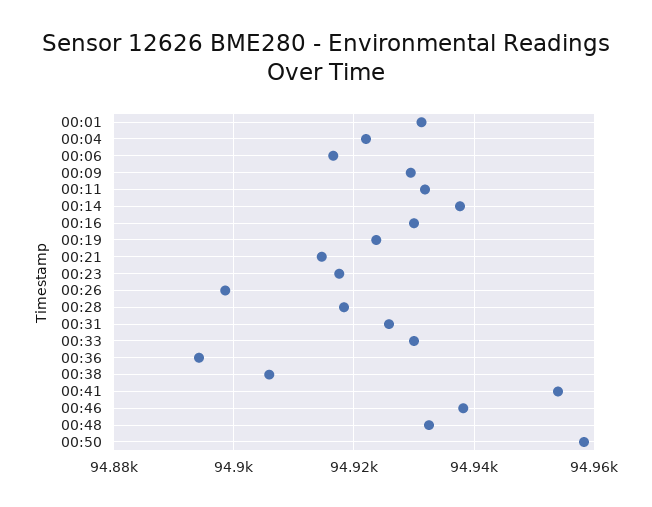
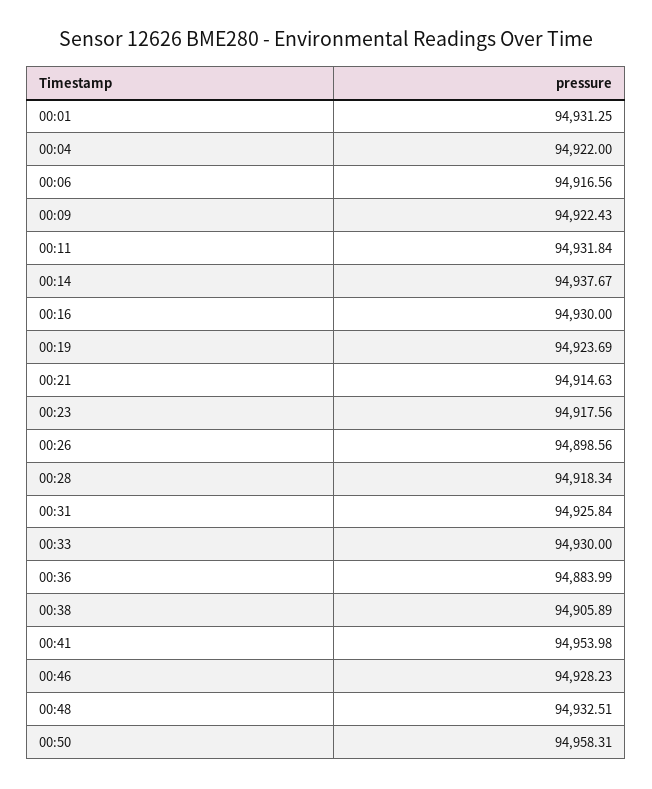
00:09: 94930 -> 94922.43
00:36: 94894 -> 94883.99
00:46: 94938 -> 94928.23

